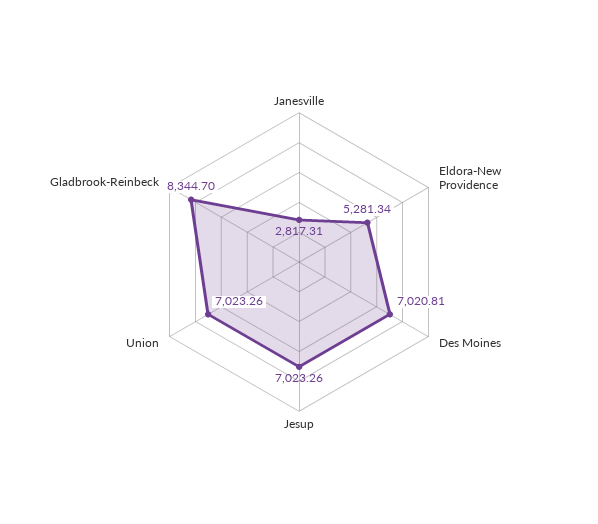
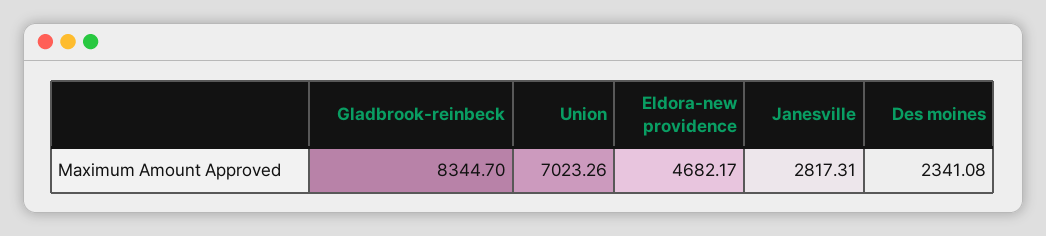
Eldora-New Providence: 5281.34 -> 4682.17
Des Moines: 7020.81 -> 2341.08
Jesup: 7023.26 -> none

